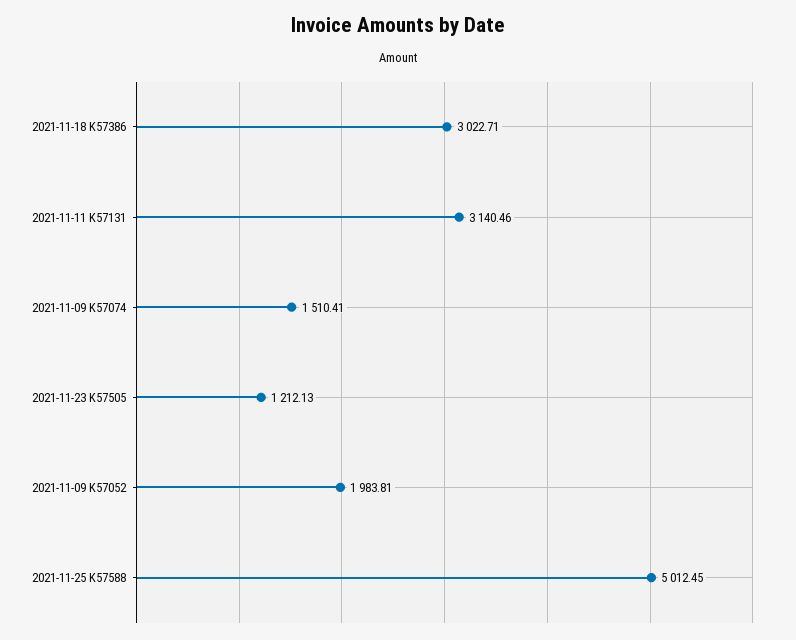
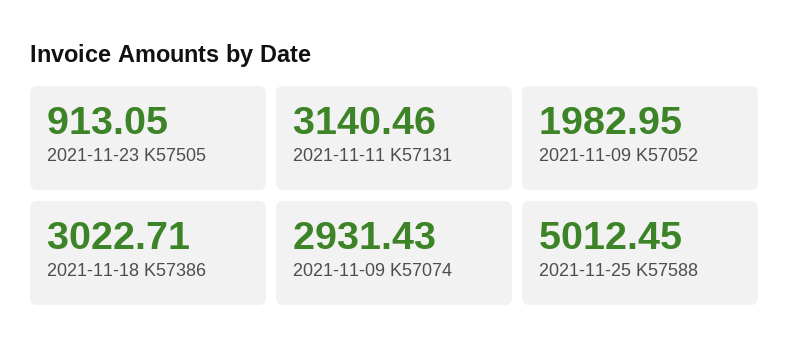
2021-11-09 K57074: 1510.41 -> 2931.43
2021-11-23 K57505: 1212.13 -> 913.05
2021-11-09 K57052: 1983.81 -> 1982.95

